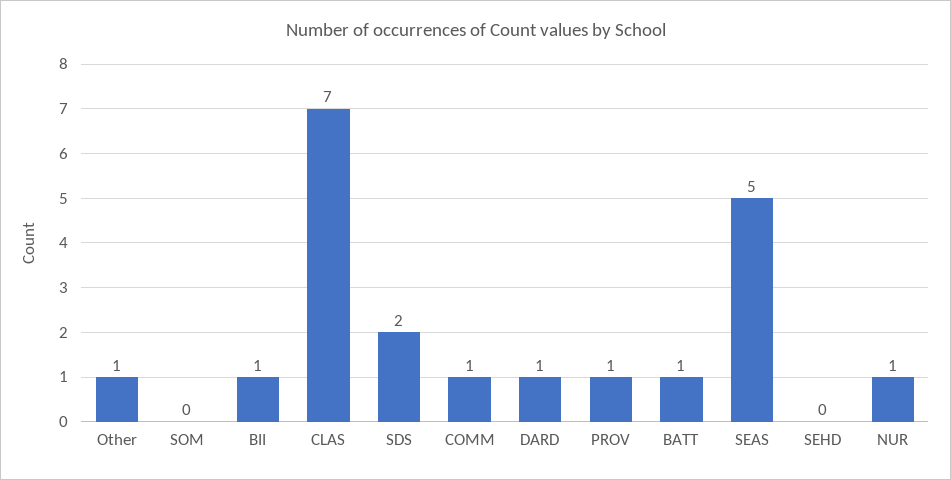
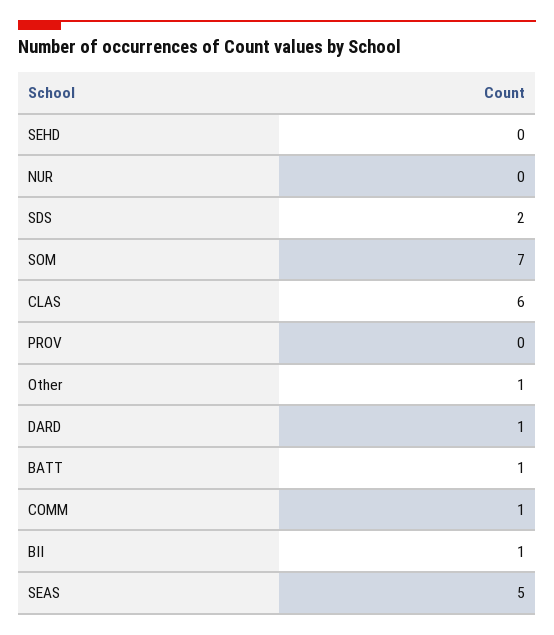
SOM: 0 -> 7
CLAS: 7 -> 6
PROV: 1 -> 0
NUR: 1 -> 0

